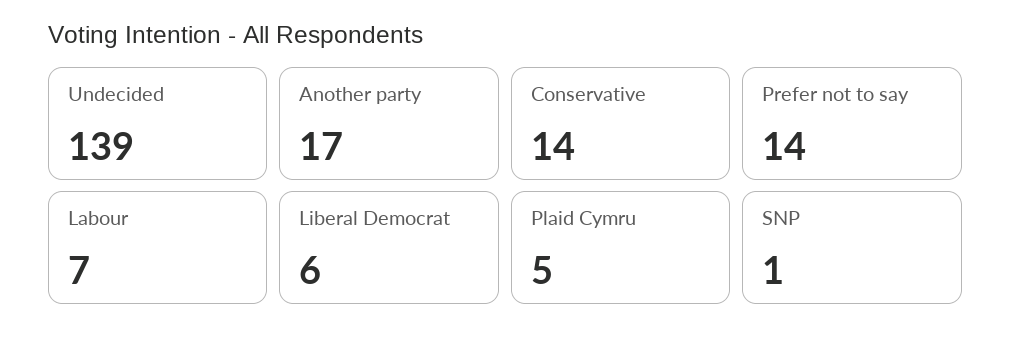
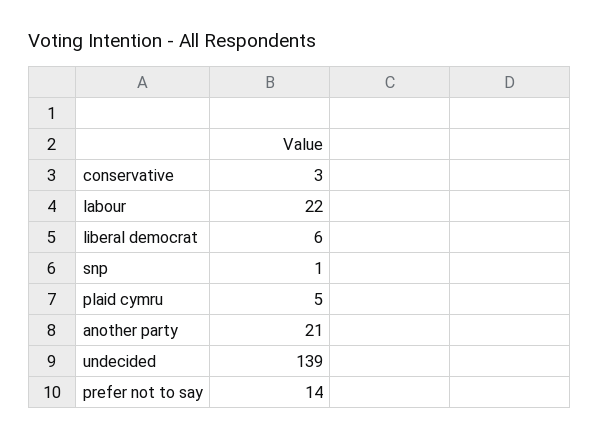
Another party: 17 -> 21
Conservative: 14 -> 3
Labour: 7 -> 22

